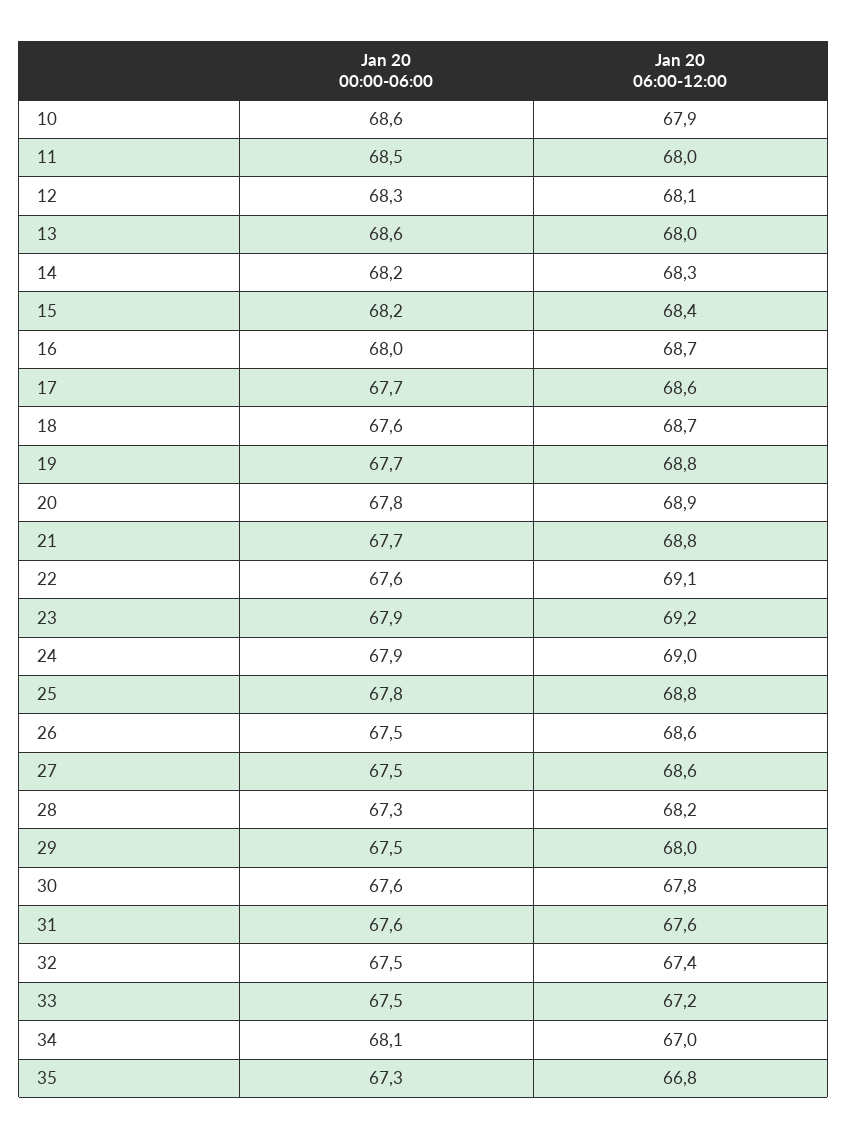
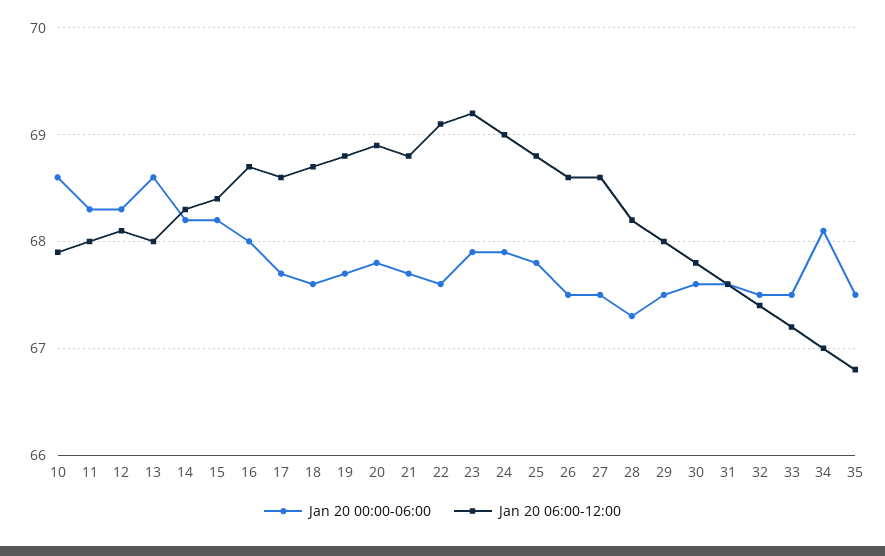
Jan 20 00:00-06:00, 11: 68.5 -> 68.3
Jan 20 00:00-06:00, 35: 67.3 -> 67.5

